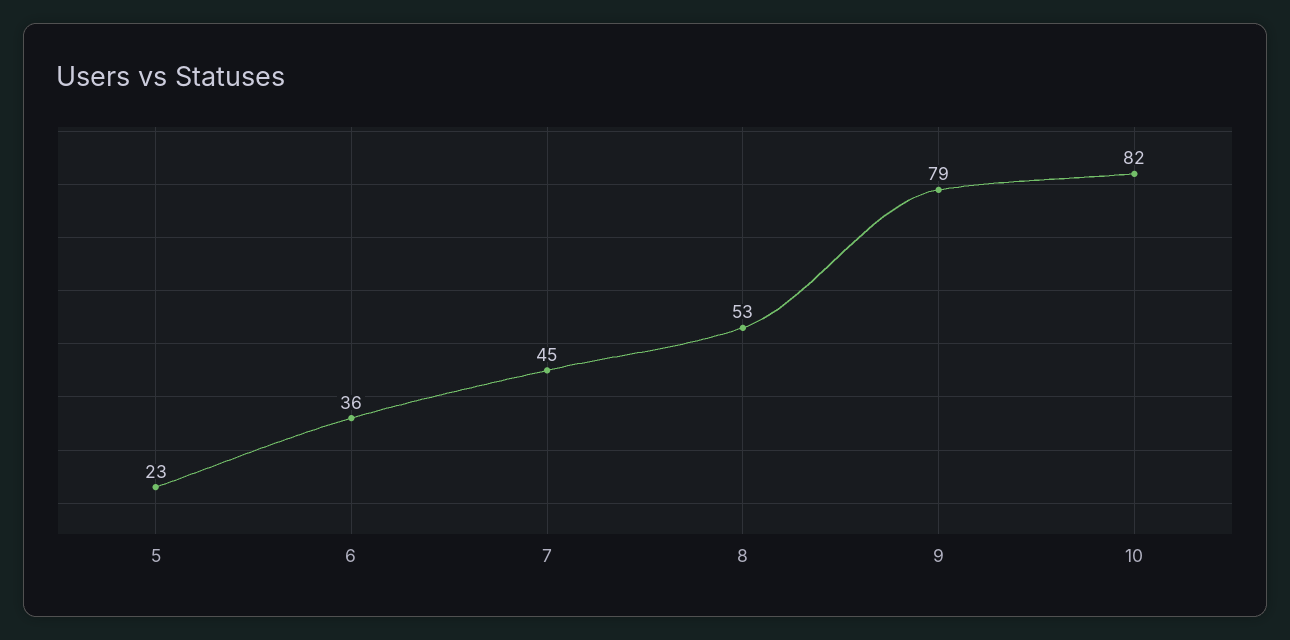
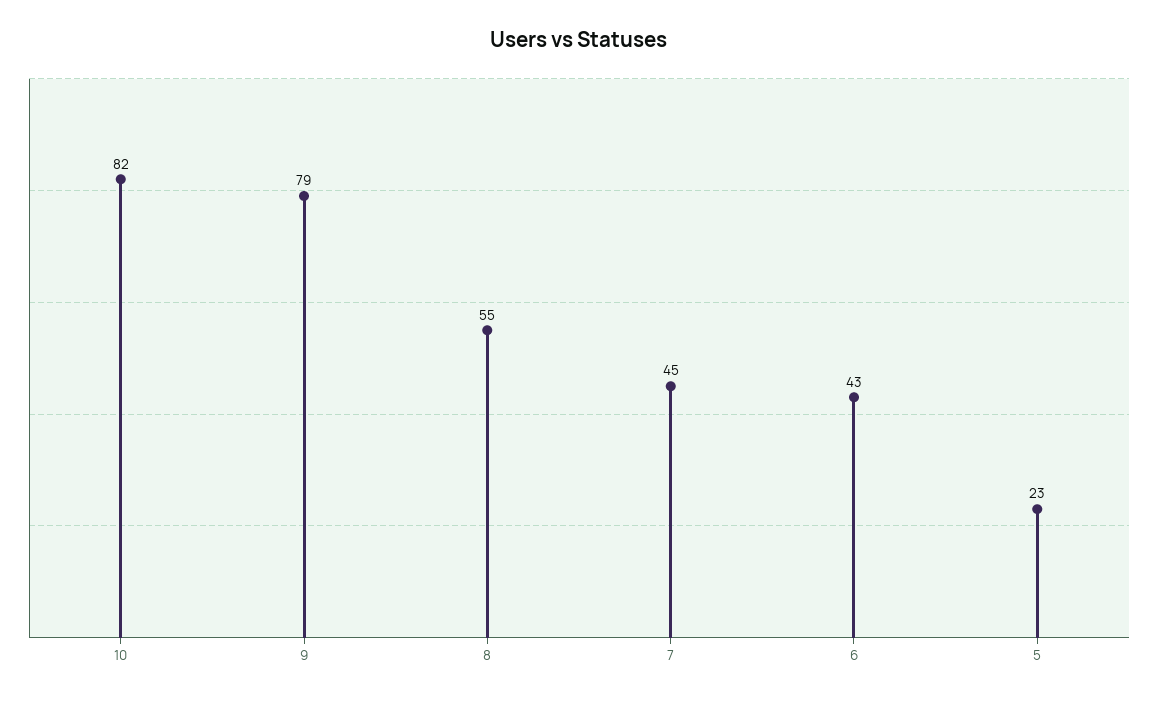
6: 36 -> 43
8: 53 -> 55

